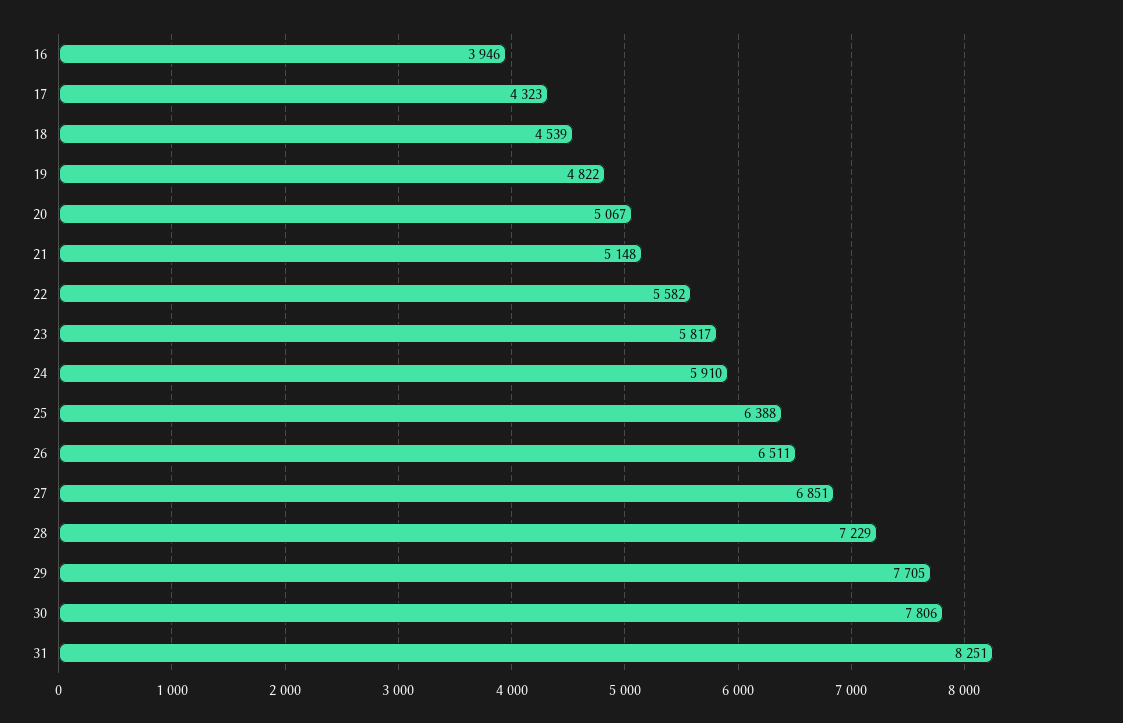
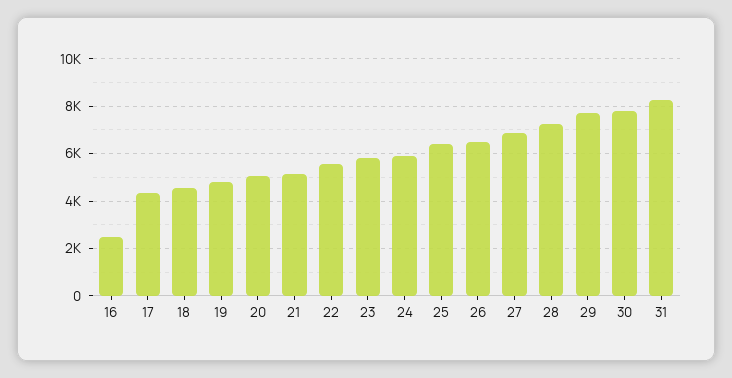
16: 3946 -> 2500

